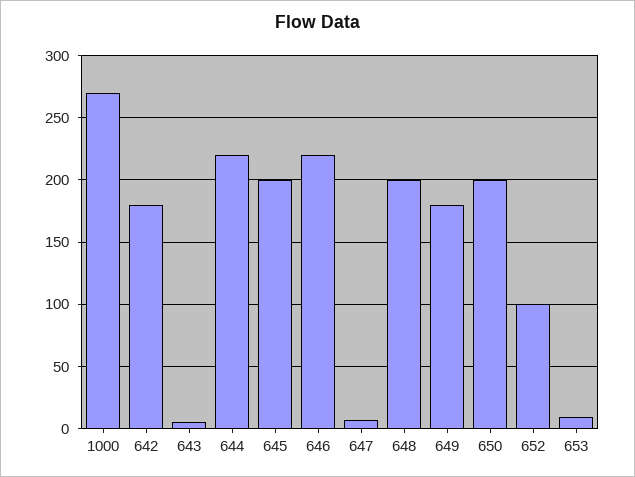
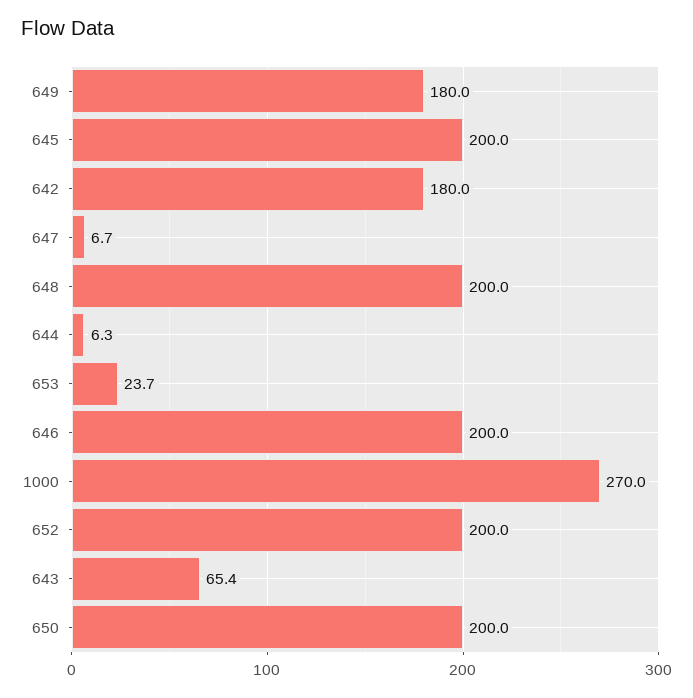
643: 5 -> 65.4
644: 220 -> 6.3
646: 220 -> 200
652: 100 -> 200
653: 10 -> 23.7

